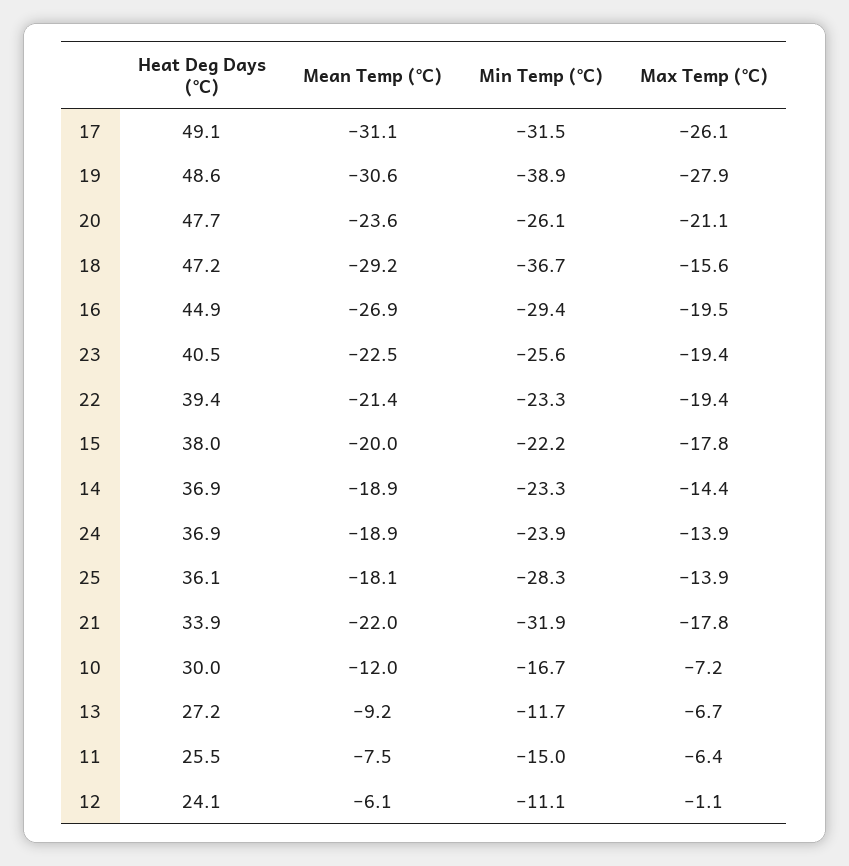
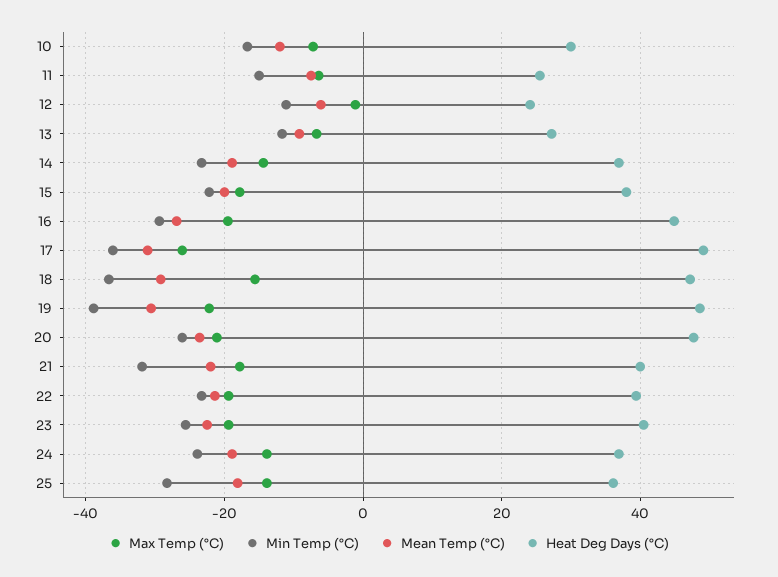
Min Temp (°C), 17: -31.5 -> -36
Max Temp (°C), 19: -27.9 -> -22
Heat Deg Days (°C), 21: 33.9 -> 40

